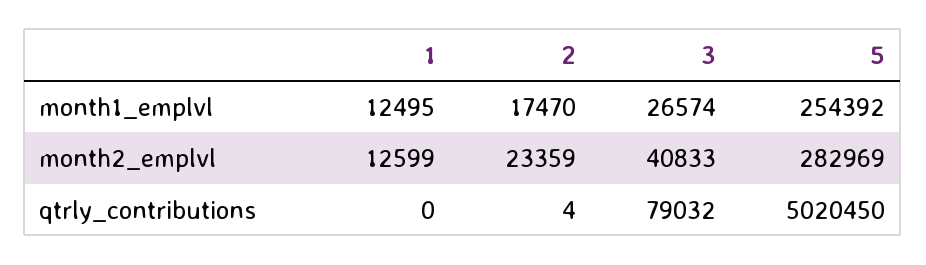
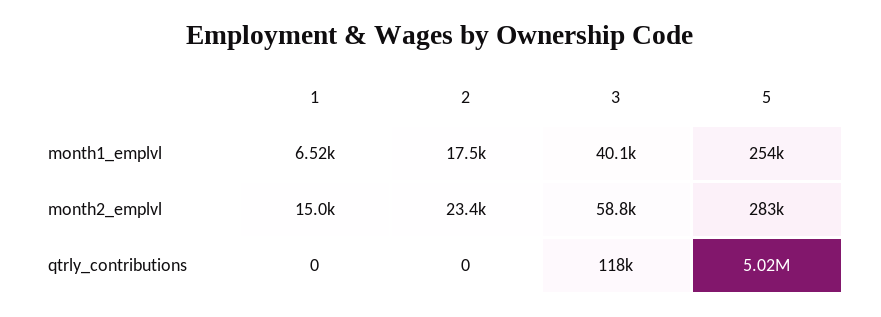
1, month1_emplvl: 12495 -> 6520
3, month1_emplvl: 26574 -> 40100
1, month2_emplvl: 12599 -> 15000
3, month2_emplvl: 40833 -> 58800
2, qtrly_contributions: 4 -> 0
3, qtrly_contributions: 79032 -> 118000

